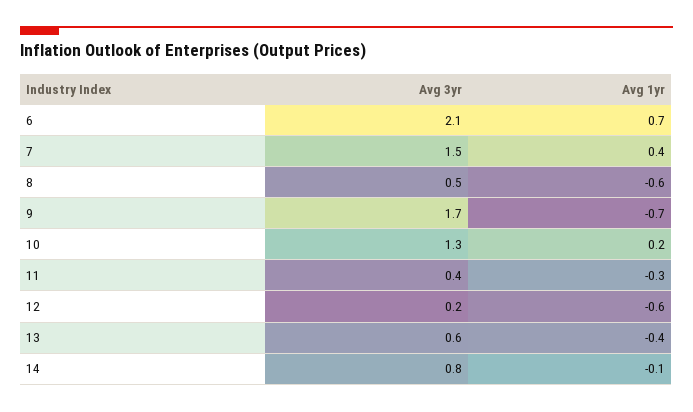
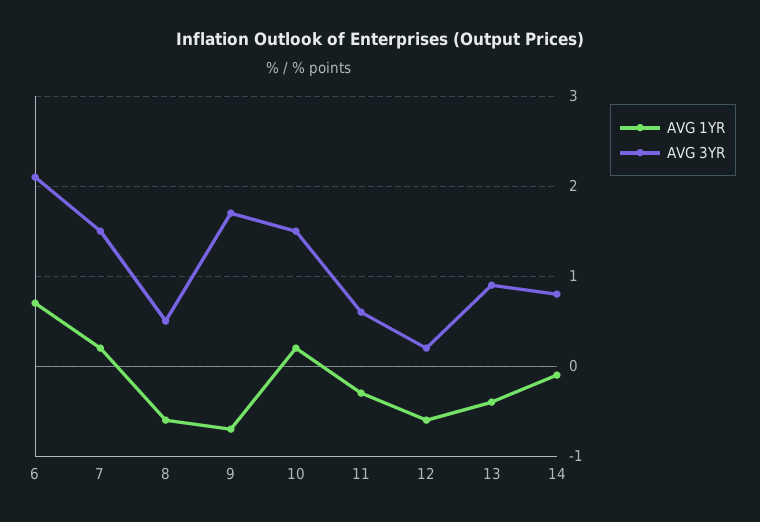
Avg 1yr, 7: 0.4 -> 0.2
Avg 3yr, 10: 1.3 -> 1.5
Avg 3yr, 11: 0.4 -> 0.6
Avg 3yr, 13: 0.6 -> 0.9

